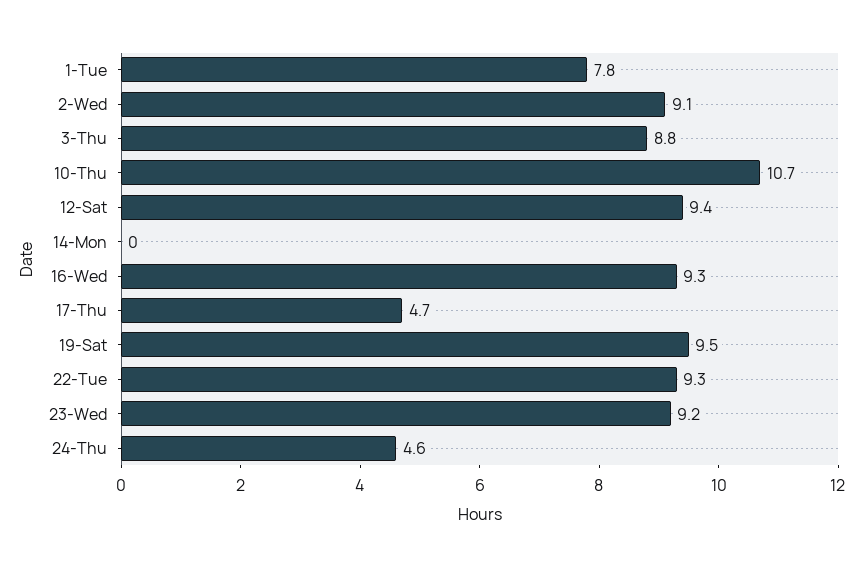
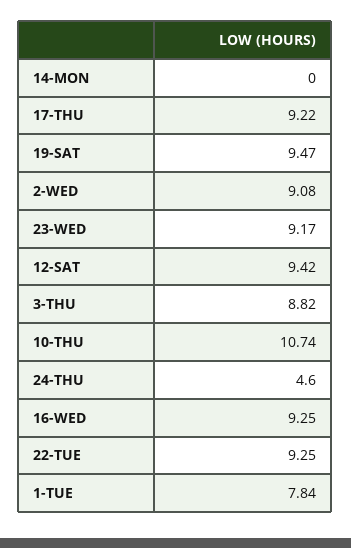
17-Thu: 4.7 -> 9.22

